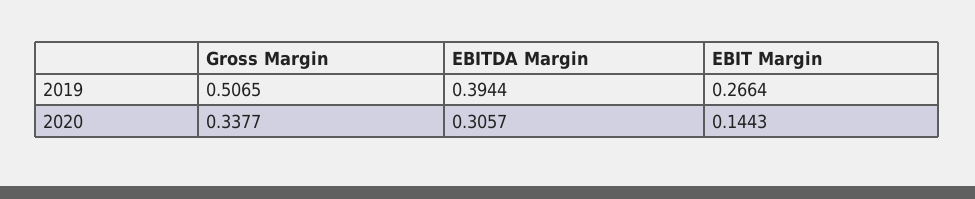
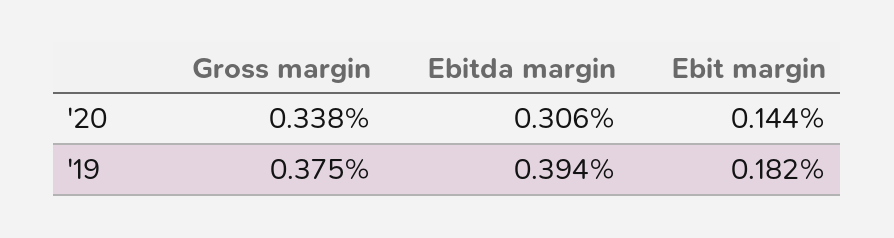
Gross Margin, 2019: 0.5065 -> 0.375
EBIT Margin, 2019: 0.2664 -> 0.182

